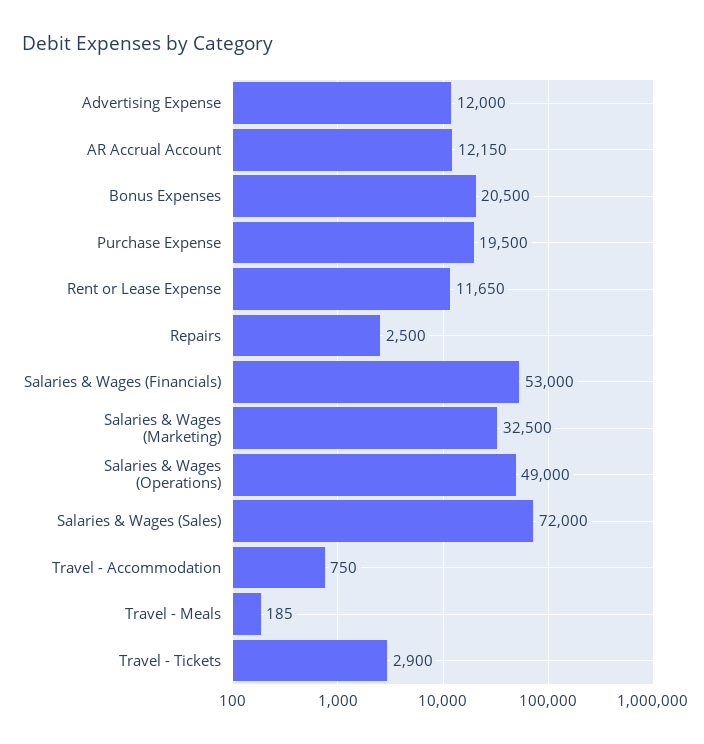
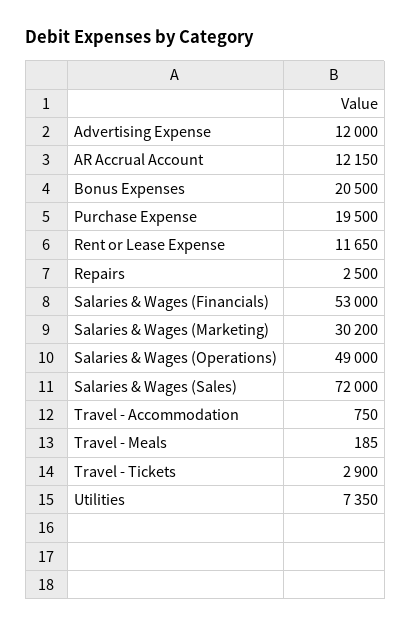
Salaries & Wages (Marketing): 32500 -> 30200
Utilities: none -> 7350

